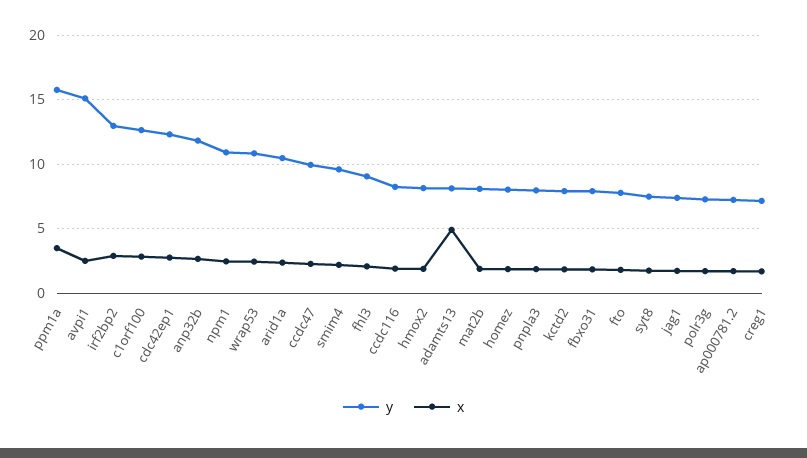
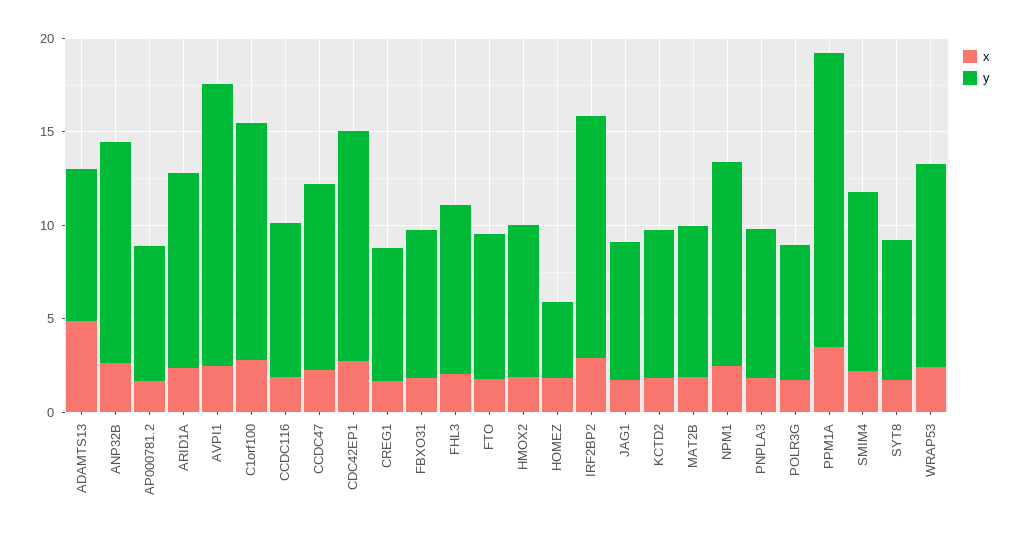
y, homez: 8 -> 4

